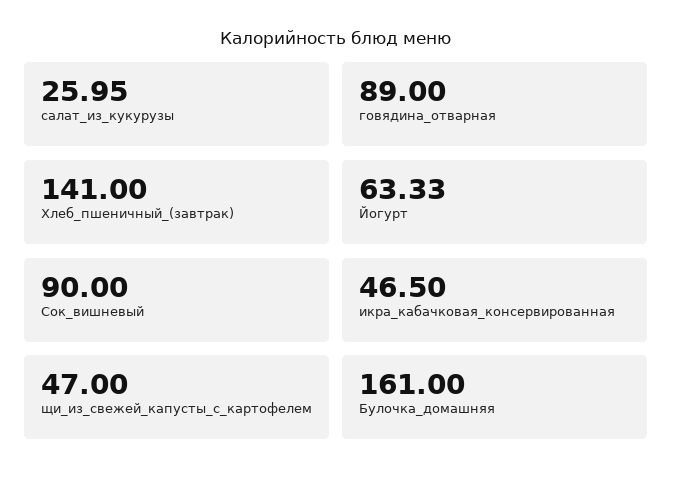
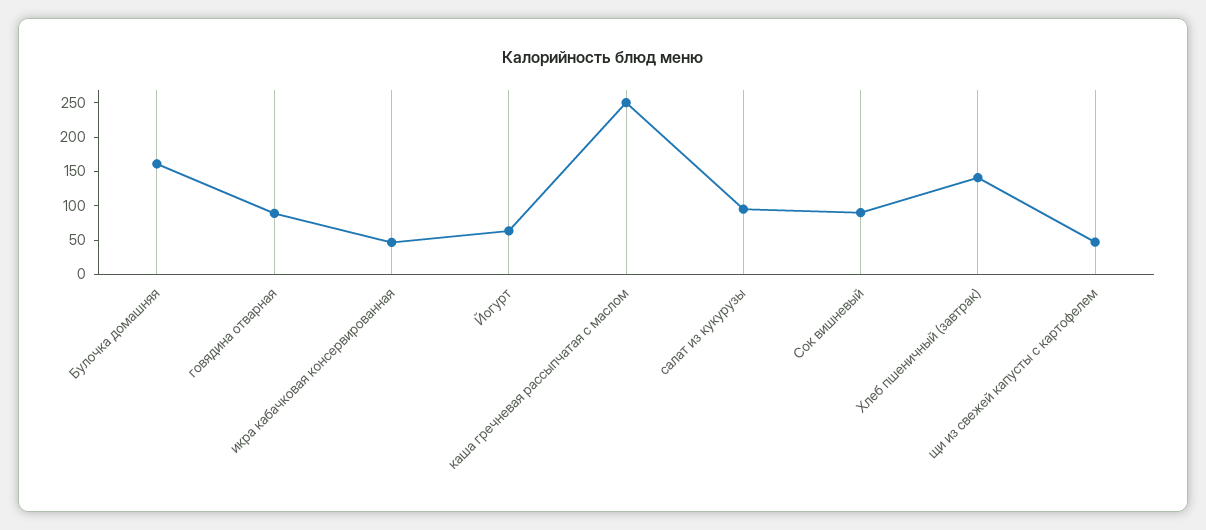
салат_из_кукурузы: 25.95 -> 100
каша гречневая рассыпчатая с маслом: none -> 250

